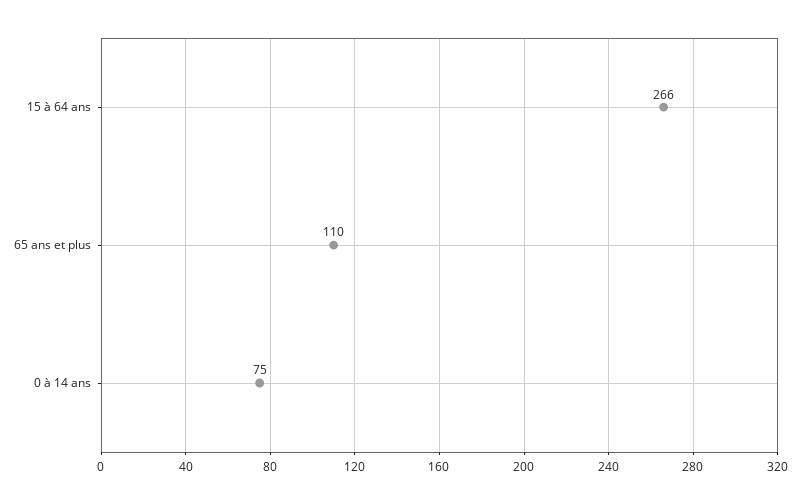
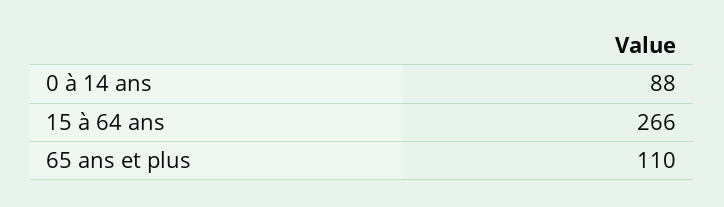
0 à 14 ans: 75 -> 88

